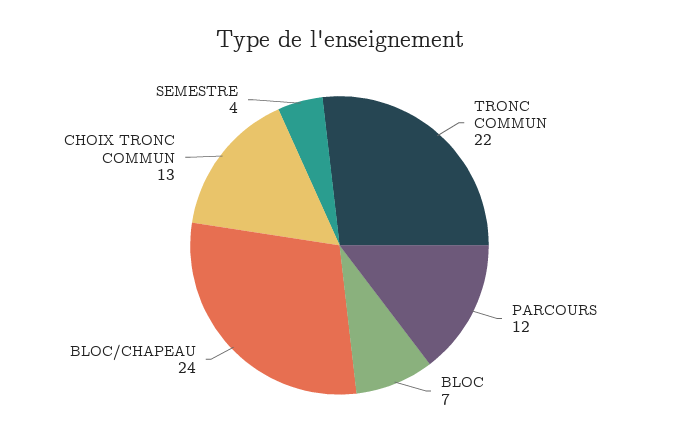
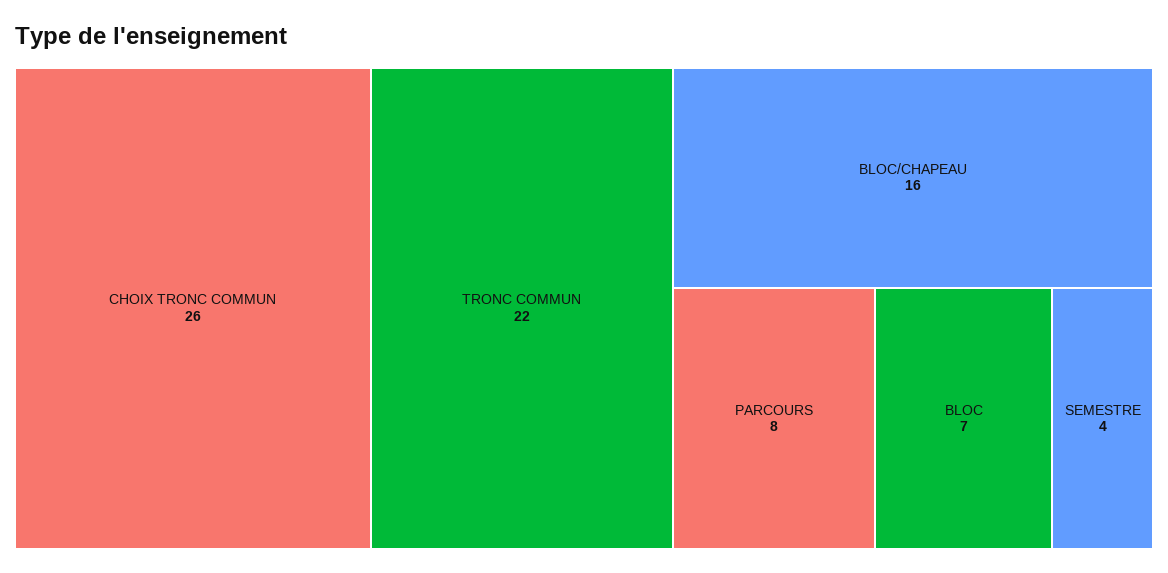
PARCOURS: 12 -> 8
BLOC/CHAPEAU: 24 -> 16
CHOIX TRONC COMMUN: 13 -> 26

